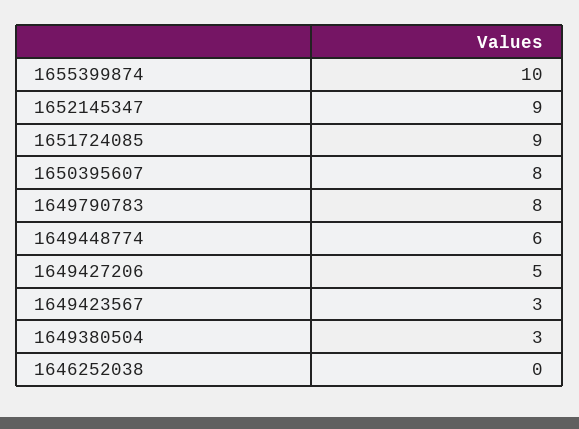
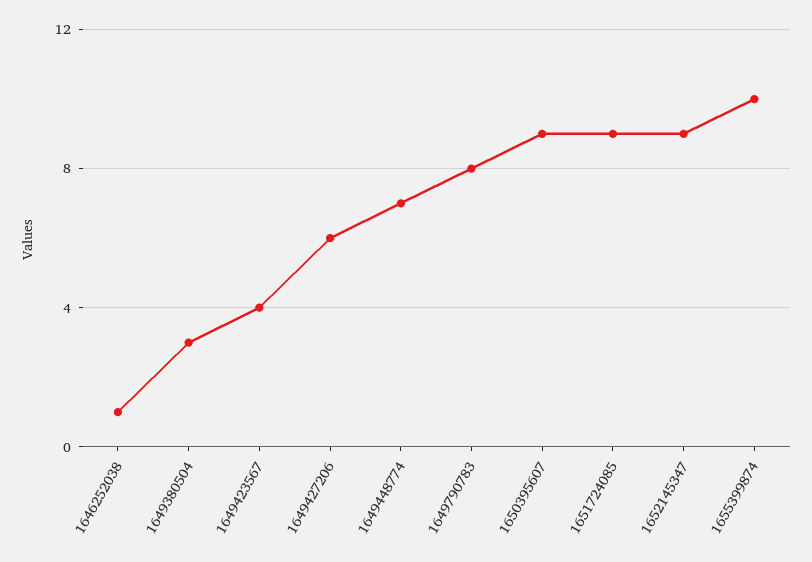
1650395607: 8 -> 9
1649448774: 6 -> 7
1649427206: 5 -> 6
1649423567: 3 -> 4
1646252038: 0 -> 1

